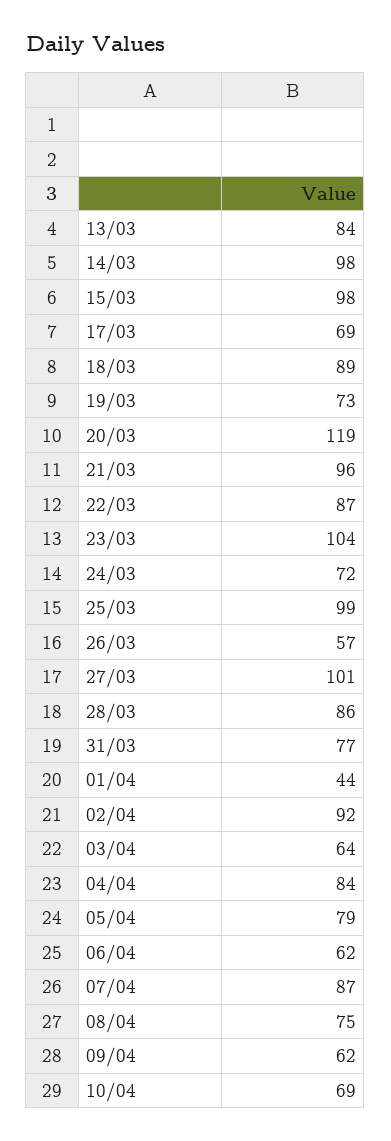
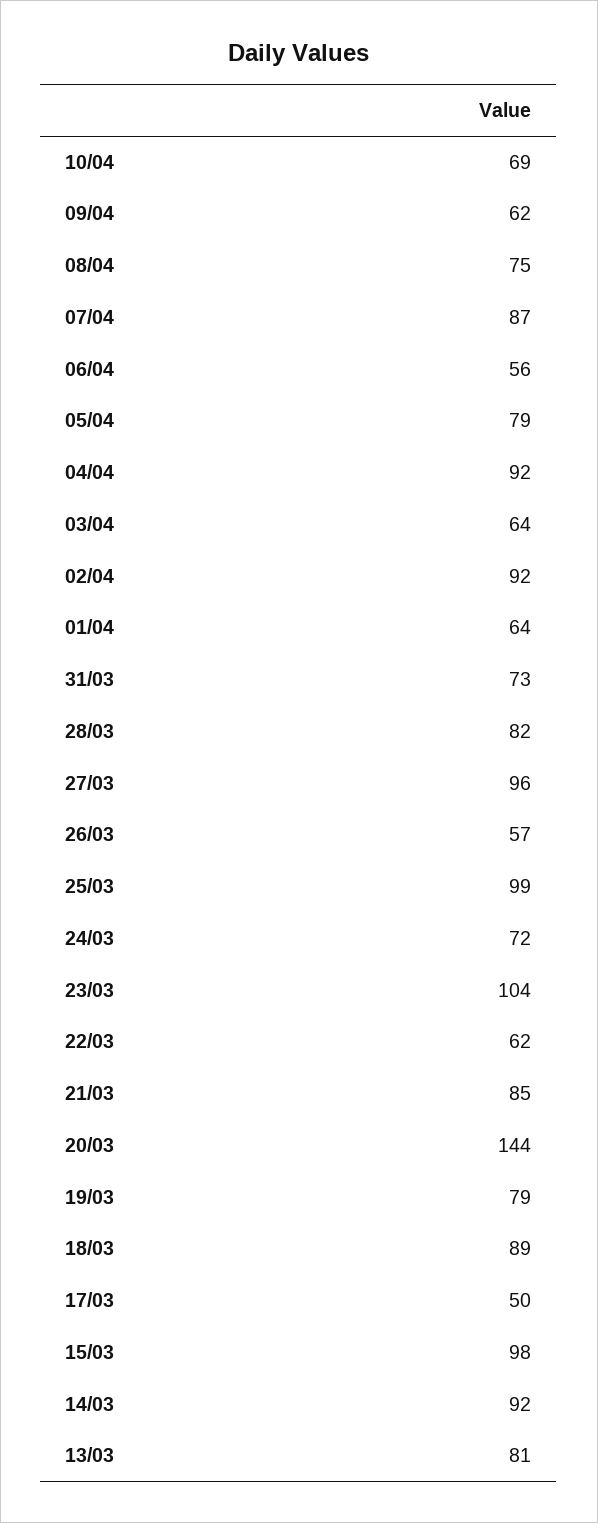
13/03: 84 -> 81
14/03: 98 -> 92
17/03: 69 -> 50
19/03: 73 -> 79
20/03: 119 -> 144
21/03: 96 -> 85
22/03: 87 -> 62
27/03: 101 -> 96
28/03: 86 -> 82
31/03: 77 -> 73
01/04: 44 -> 64
04/04: 84 -> 92
06/04: 62 -> 56

